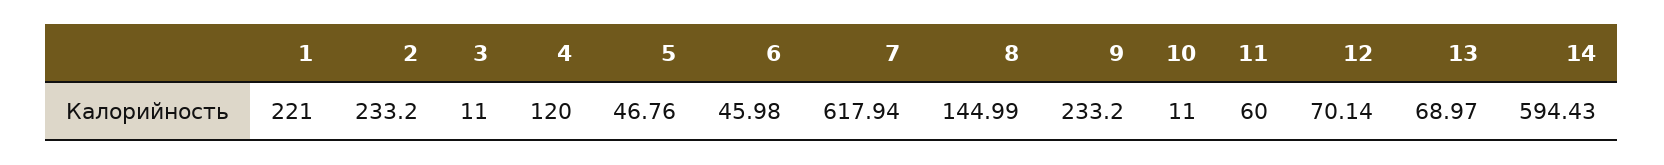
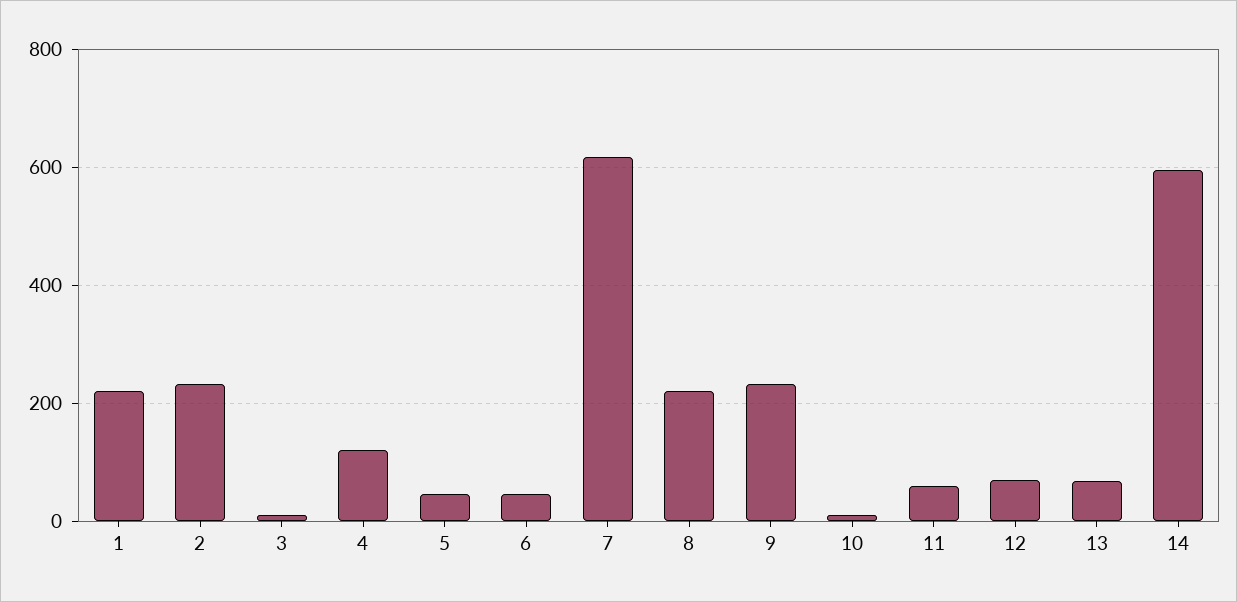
8: 144.99 -> 220

